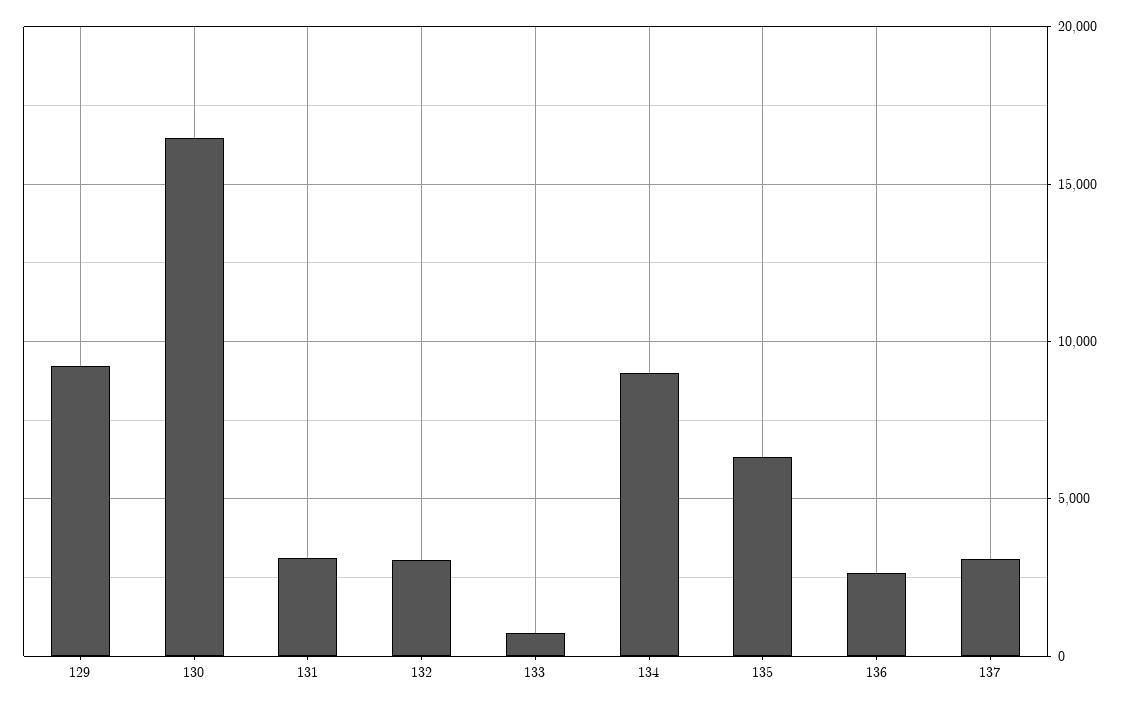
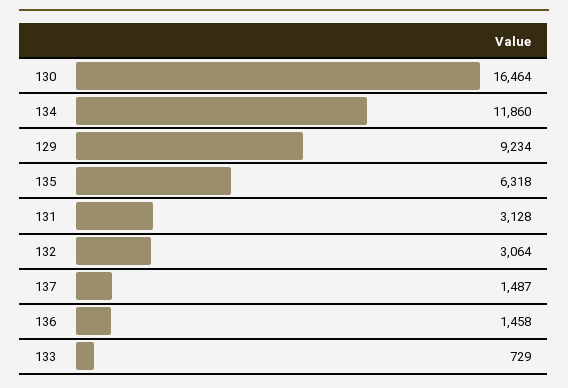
134: 9000 -> 11860
136: 2500 -> 1458
137: 3000 -> 1487

